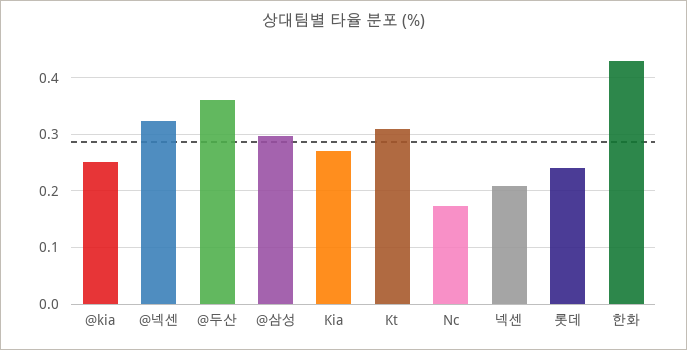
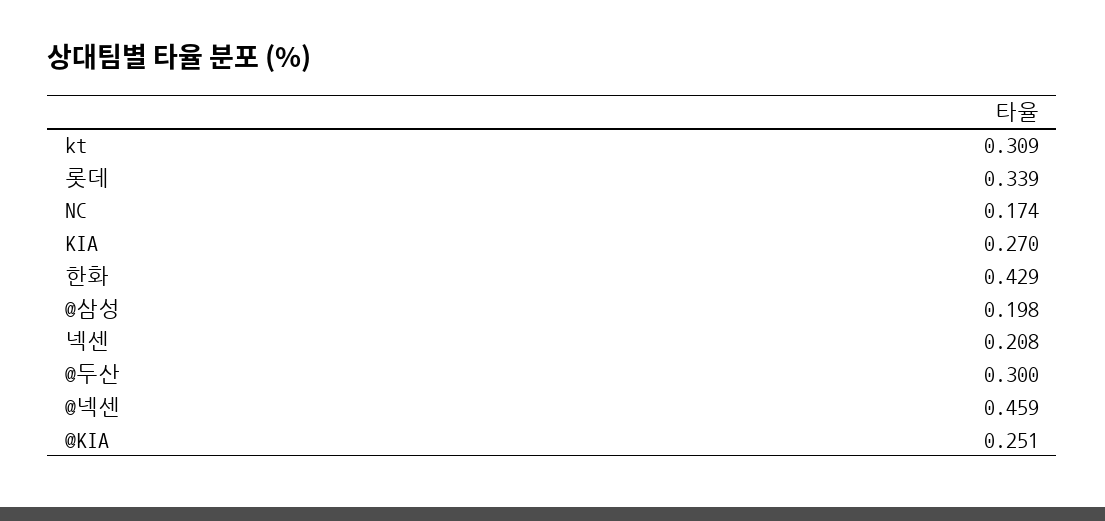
@넥센: 0.32 -> 0.459
@두산: 0.36 -> 0.3
@삼성: 0.3 -> 0.198
롯데: 0.24 -> 0.339

